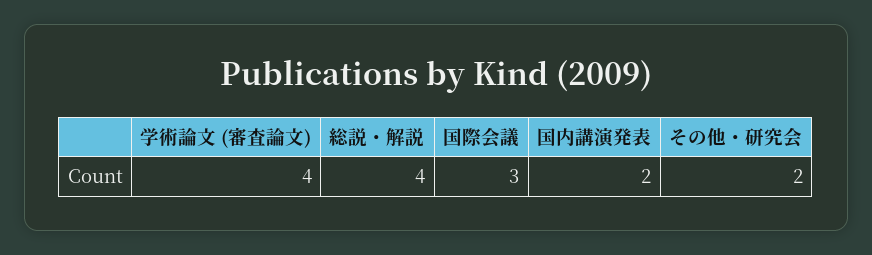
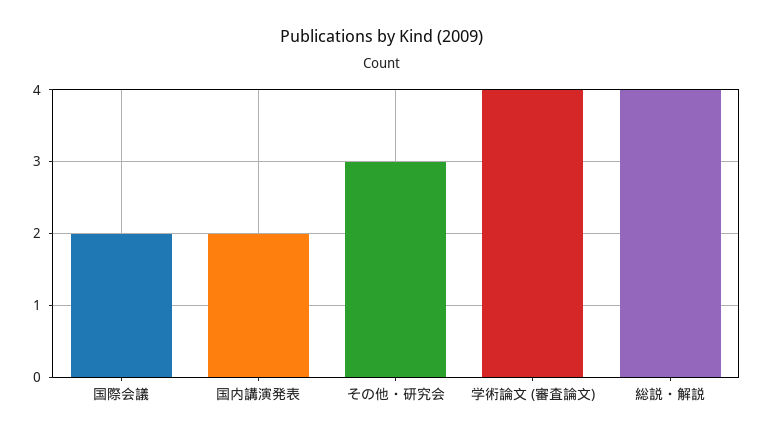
国際会議: 3 -> 2
その他・研究会: 2 -> 3

